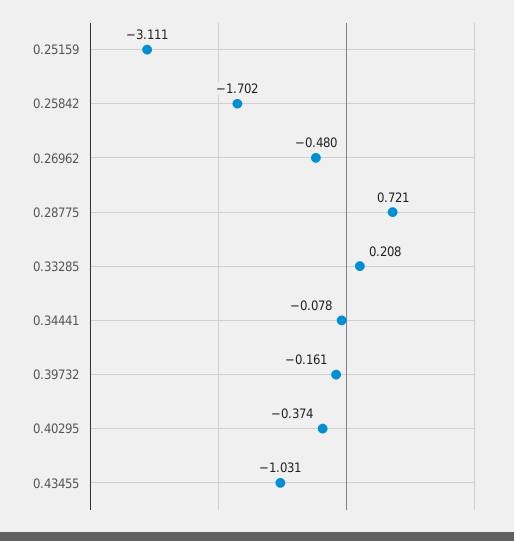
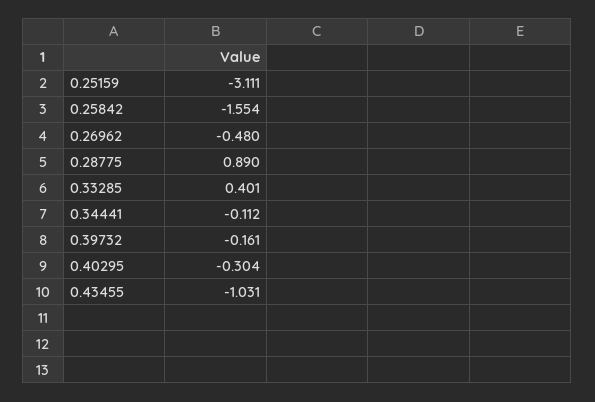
0.25842: -1.702 -> -1.554
0.28775: 0.721 -> 0.89
0.33285: 0.208 -> 0.401
0.34441: -0.078 -> -0.112
0.40295: -0.374 -> -0.304

